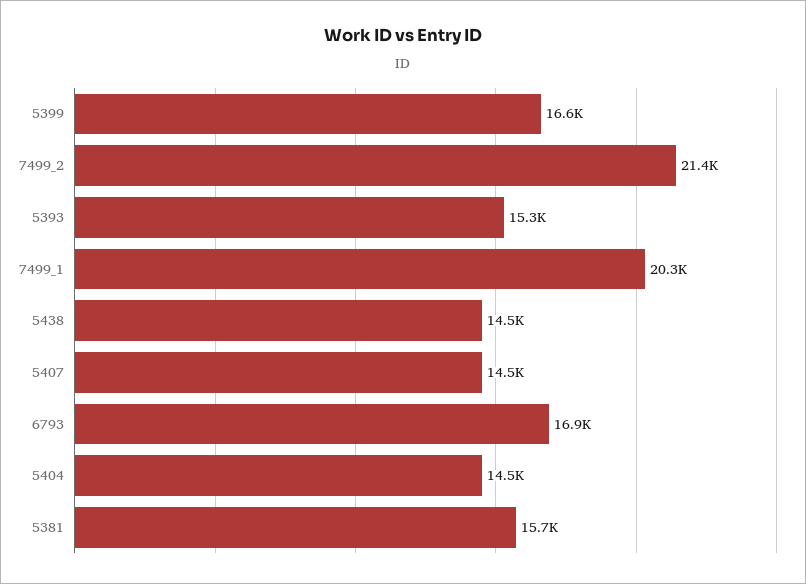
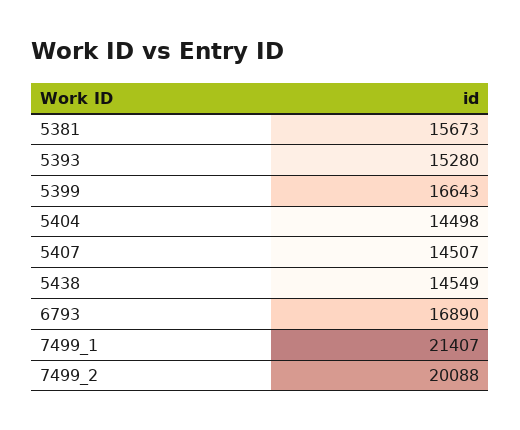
7499_2: 21400 -> 20088
7499_1: 20300 -> 21407

